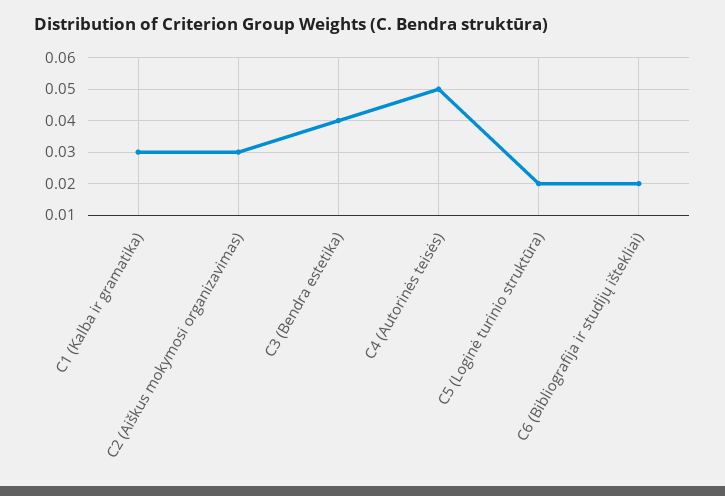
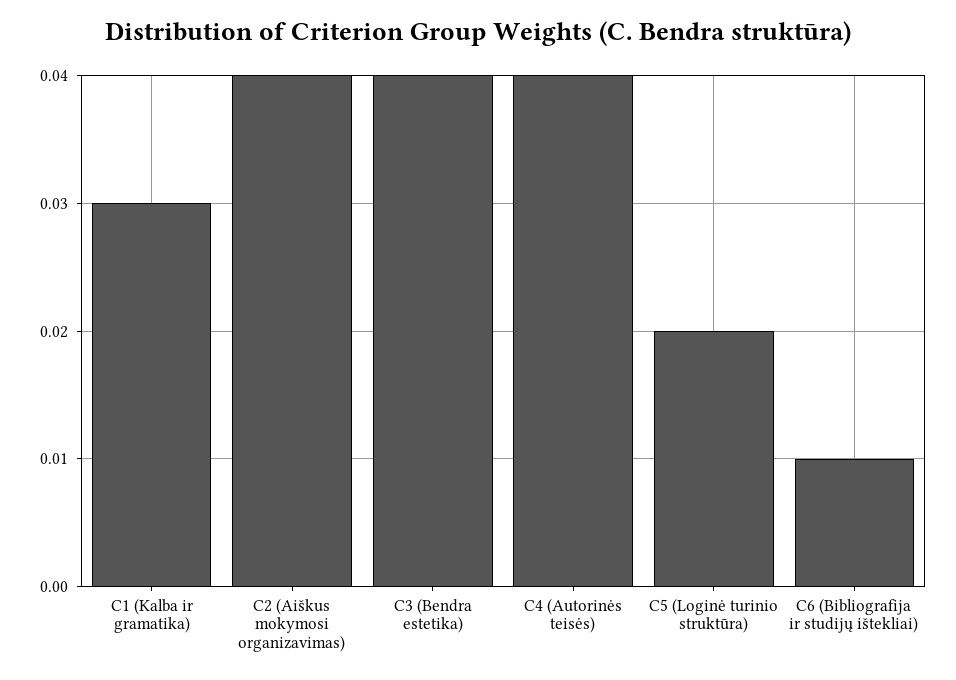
C2 (Aiškus mokymosi organizavimas): 0.03 -> 0.04
C4 (Autorinės teisės): 0.05 -> 0.04
C6 (Bibliografija ir studijų ištekliai): 0.02 -> 0.01

